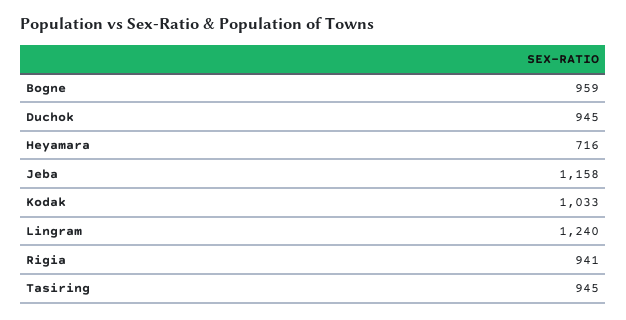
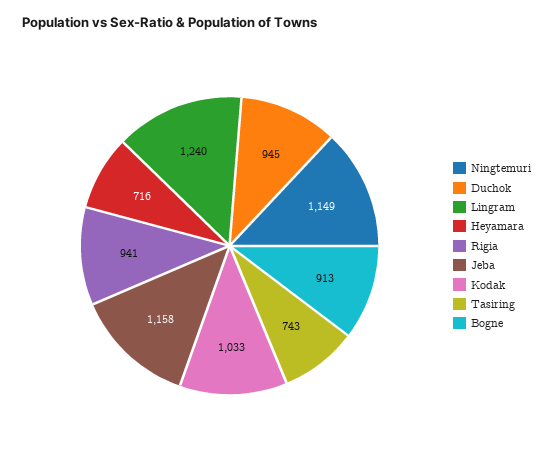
Bogne: 959 -> 913
Tasiring: 945 -> 743
Ningtemuri: none -> 1149

